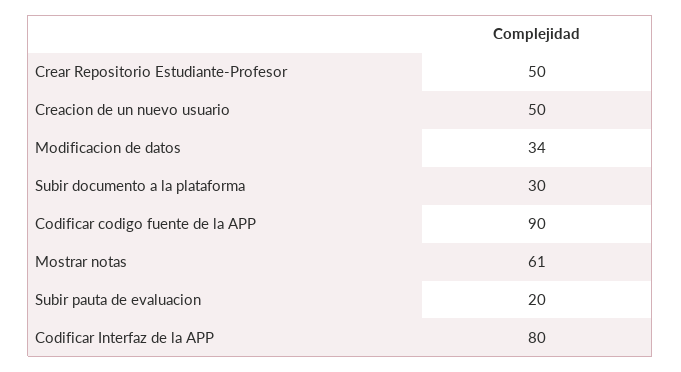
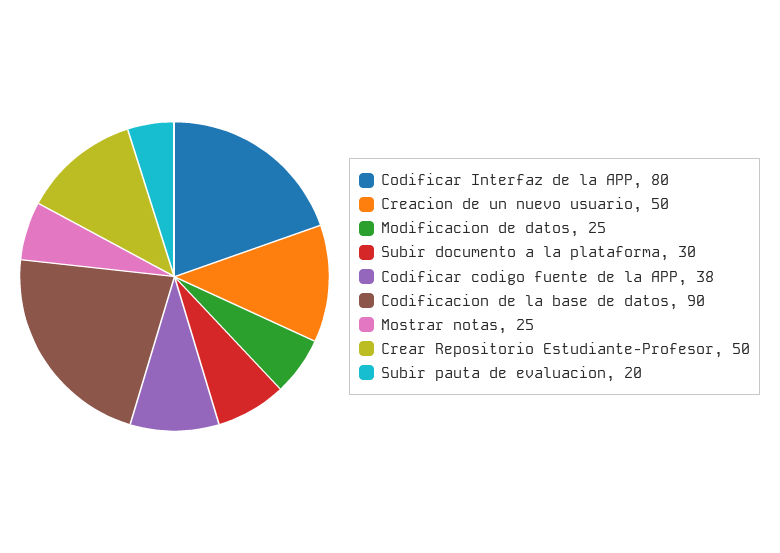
Modificacion de datos: 34 -> 25
Codificar codigo fuente de la APP: 90 -> 38
Mostrar notas: 61 -> 25
Codificacion de la base de datos: none -> 90

